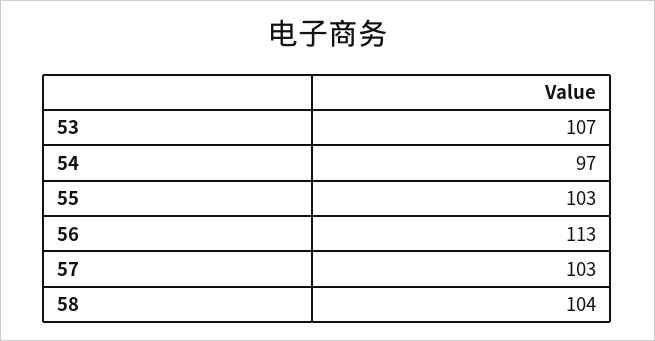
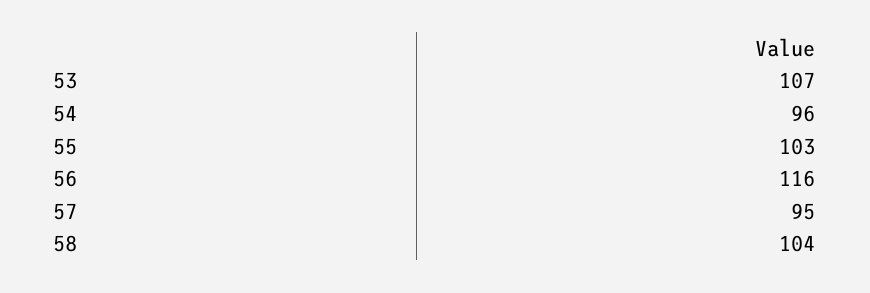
54: 97 -> 96
56: 113 -> 116
57: 103 -> 95

